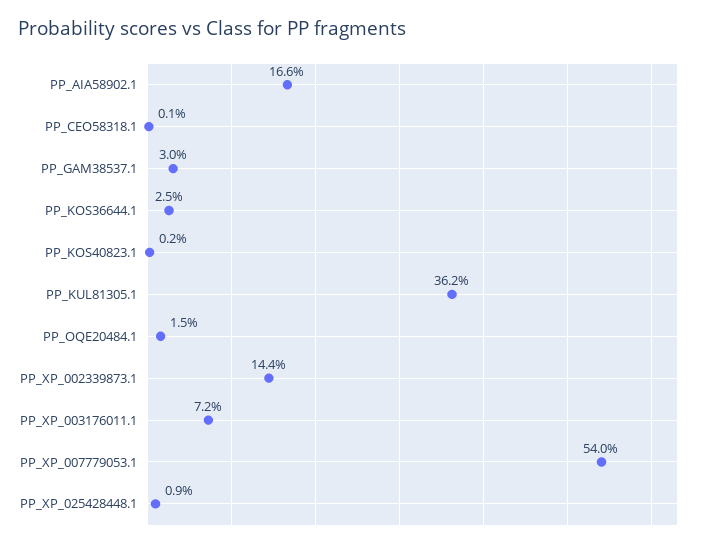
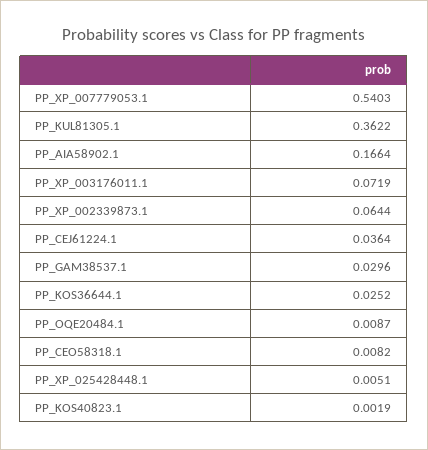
PP_CEO58318.1: 0.001 -> 0.0082
PP_OQE20484.1: 0.015 -> 0.0087
PP_XP_002339873.1: 0.144 -> 0.0644
PP_XP_025428448.1: 0.009 -> 0.0051
PP_CEJ61224.1: none -> 0.0364

